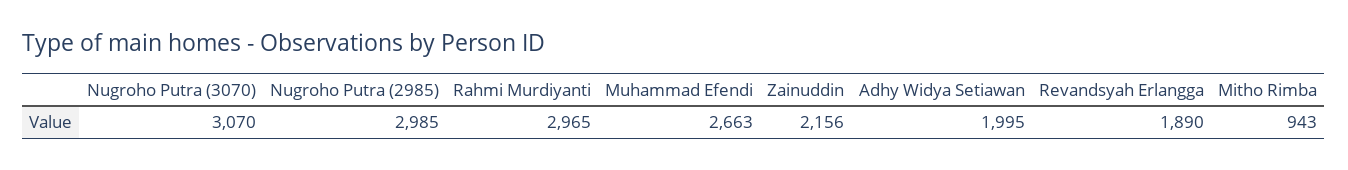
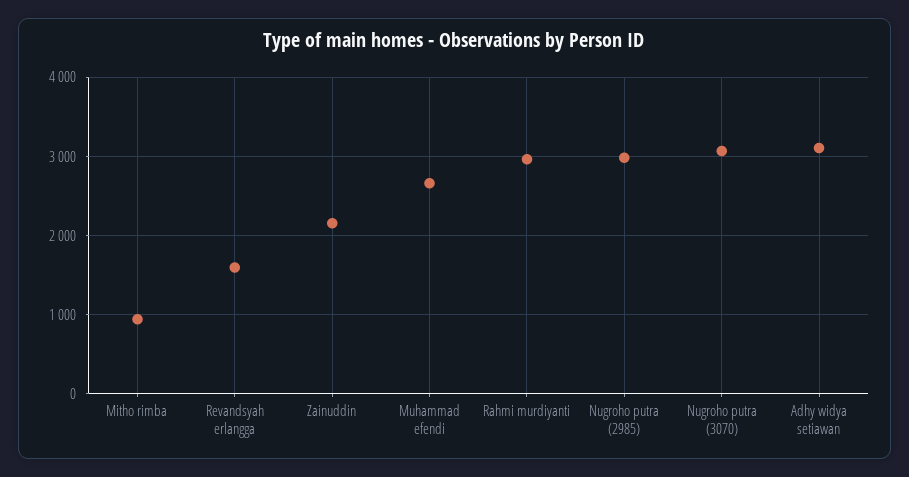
Adhy Widya Setiawan: 1995 -> 3100
Revandsyah Erlangga: 1890 -> 1600

